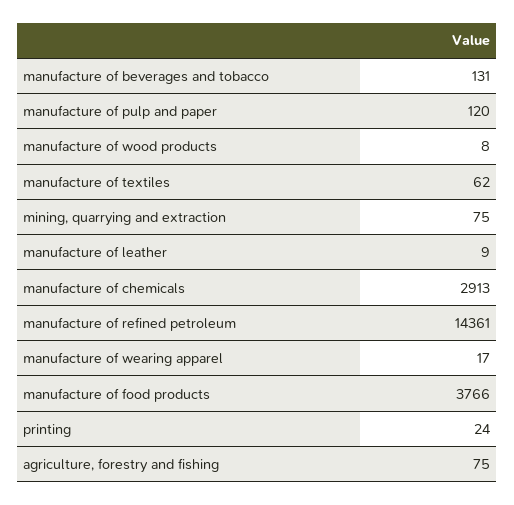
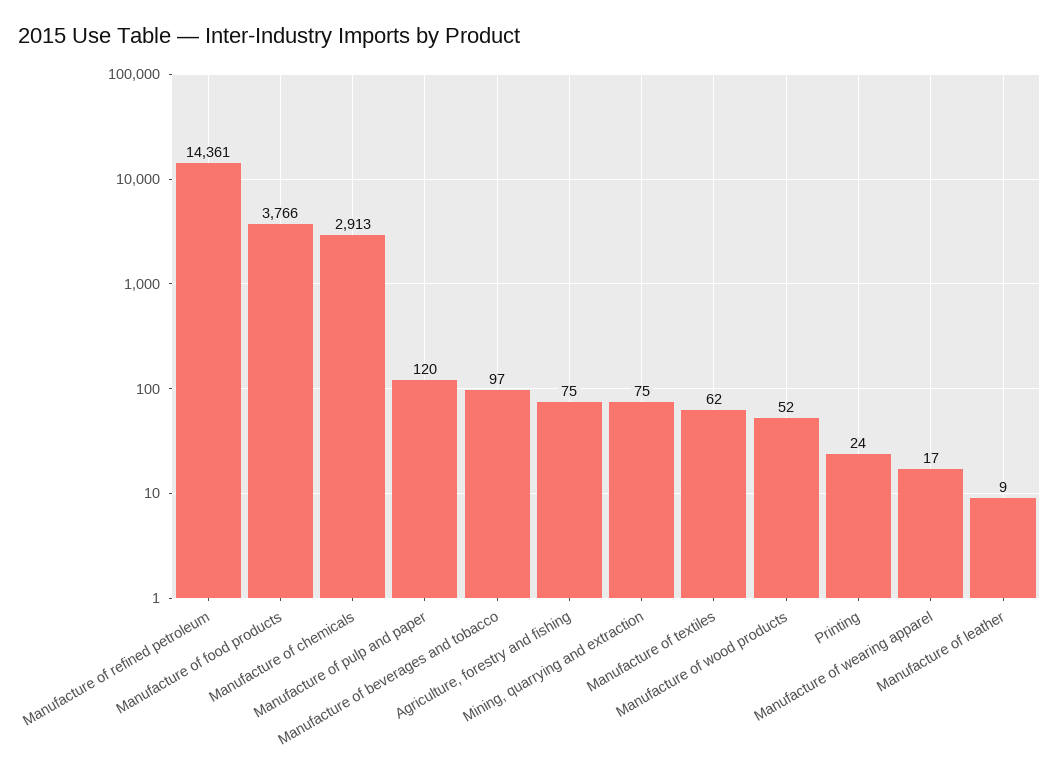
manufacture of beverages and tobacco: 131 -> 97
manufacture of wood products: 8 -> 52

